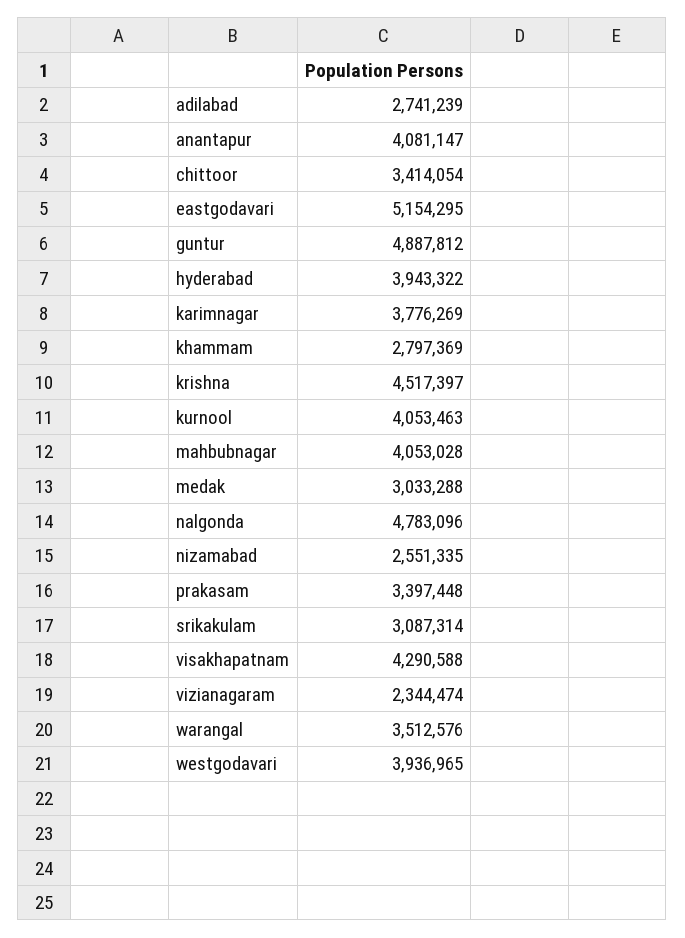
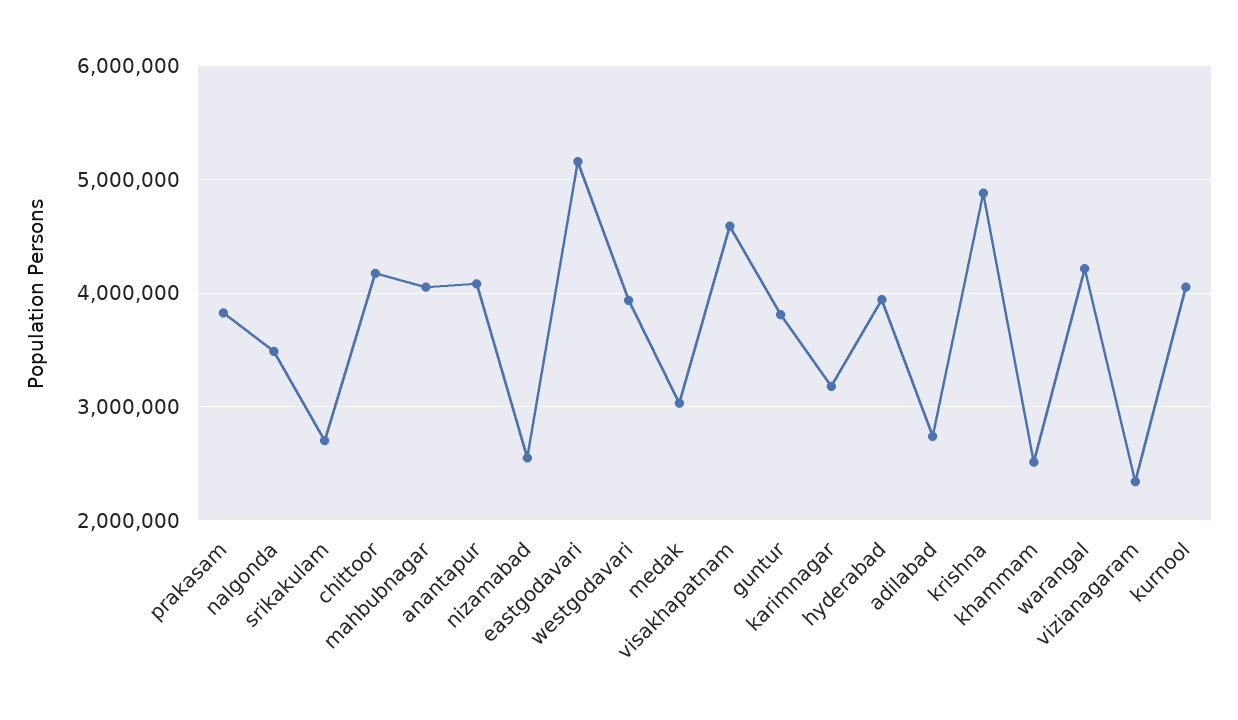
chittoor: 3414054 -> 4200000
guntur: 4887812 -> 3800000
karimnagar: 3776269 -> 3200000
khammam: 2797369 -> 2500000
krishna: 4517397 -> 4900000
nalgonda: 4783096 -> 3500000
prakasam: 3397448 -> 3800000
srikakulam: 3087314 -> 2700000
visakhapatnam: 4290588 -> 4600000
warangal: 3512576 -> 4200000

